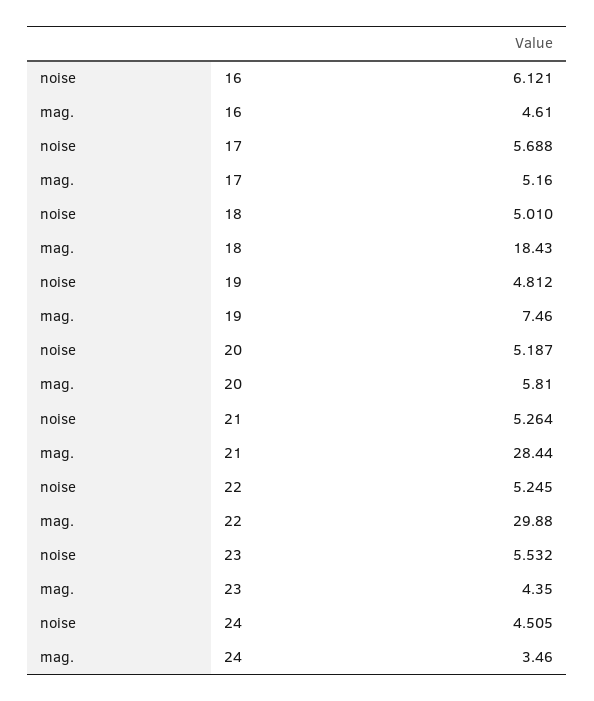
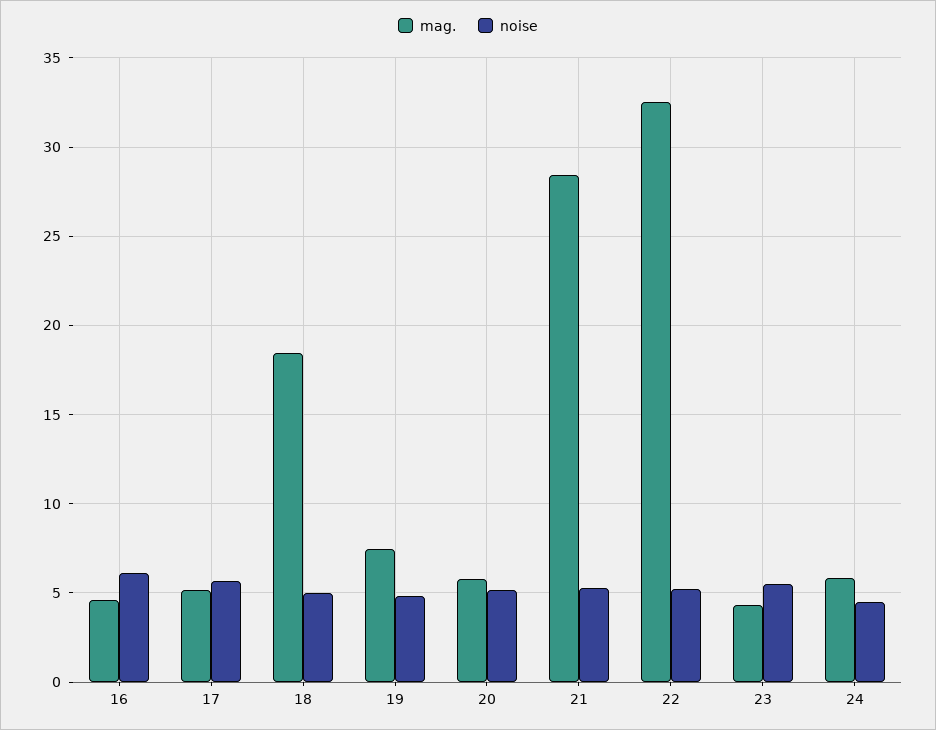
mag., 22: 29.88 -> 32.5
mag., 24: 3.46 -> 6

